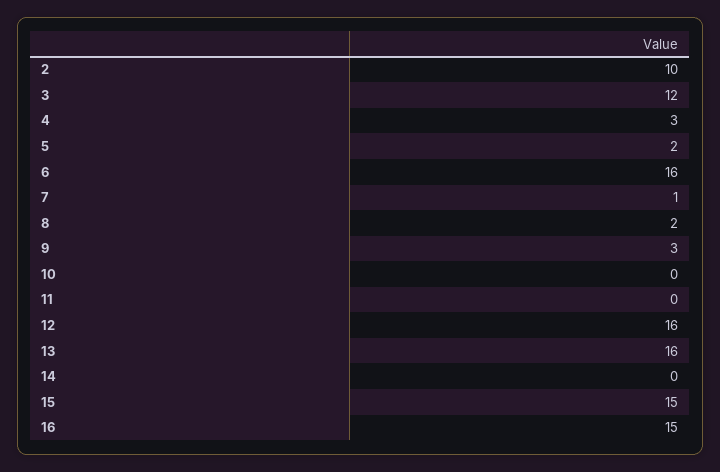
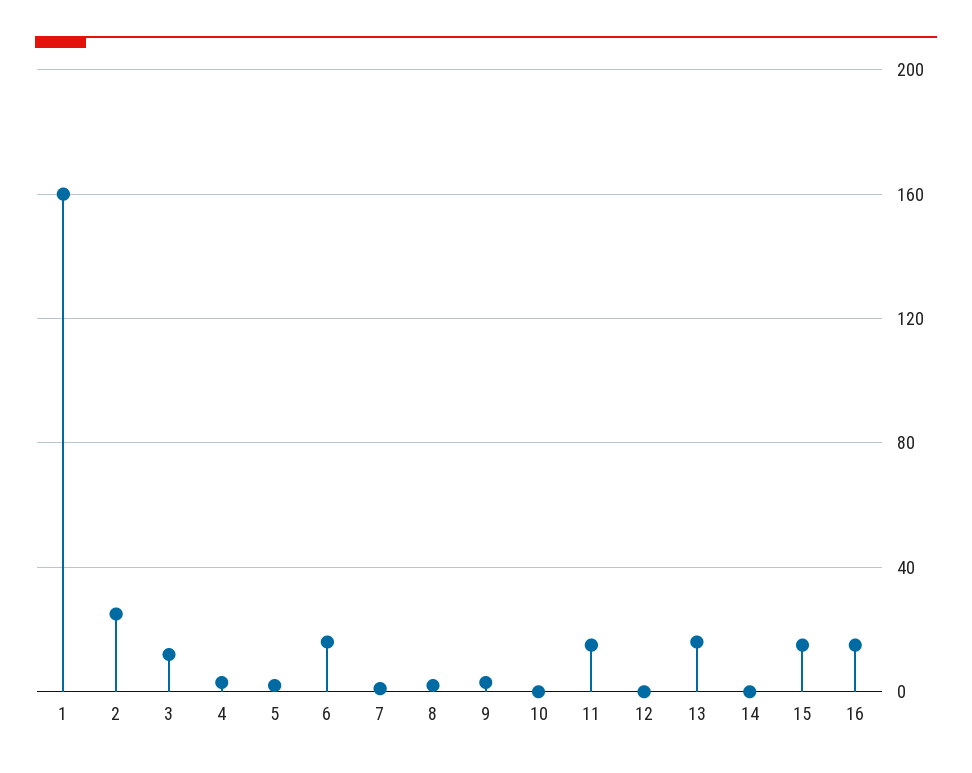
2: 10 -> 25
11: 0 -> 15
12: 16 -> 0
1: none -> 160

